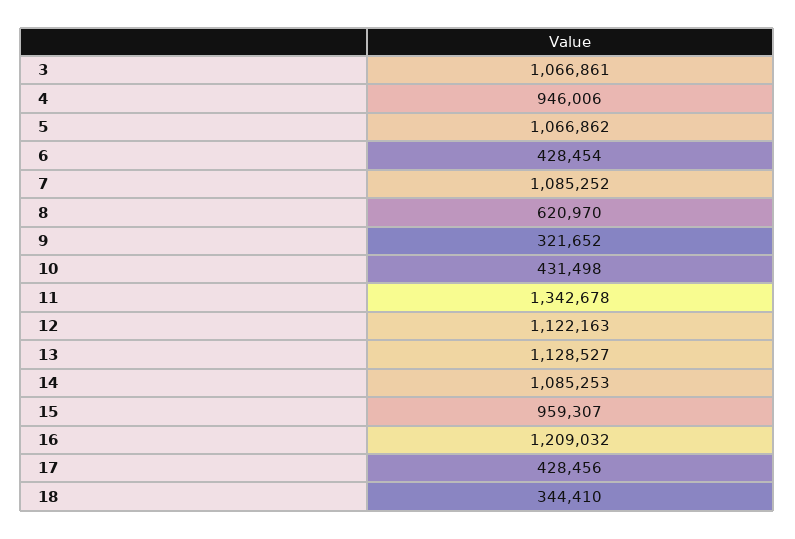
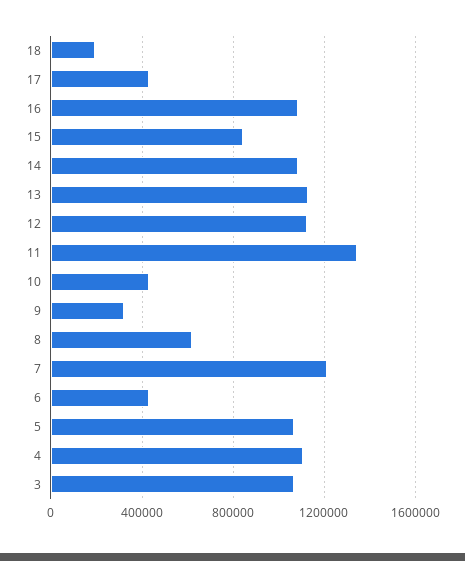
4: 946006 -> 1100000
7: 1085252 -> 1200000
15: 959307 -> 850000
16: 1209032 -> 1100000
18: 344410 -> 200000

